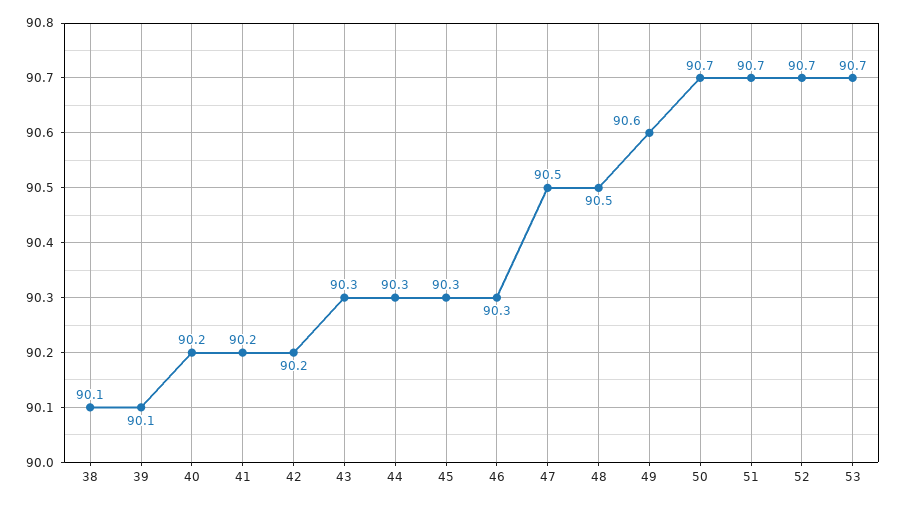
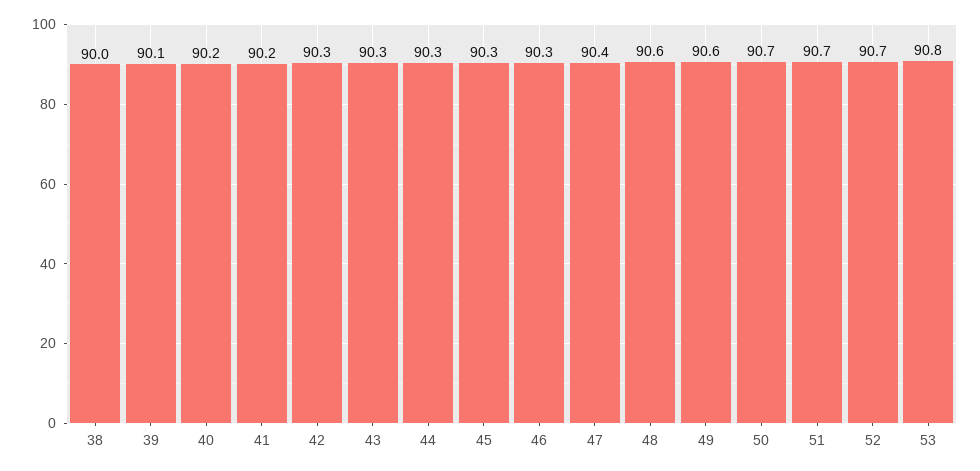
38: 90.1 -> 90
42: 90.2 -> 90.3
47: 90.5 -> 90.4
48: 90.5 -> 90.6
53: 90.7 -> 90.8

